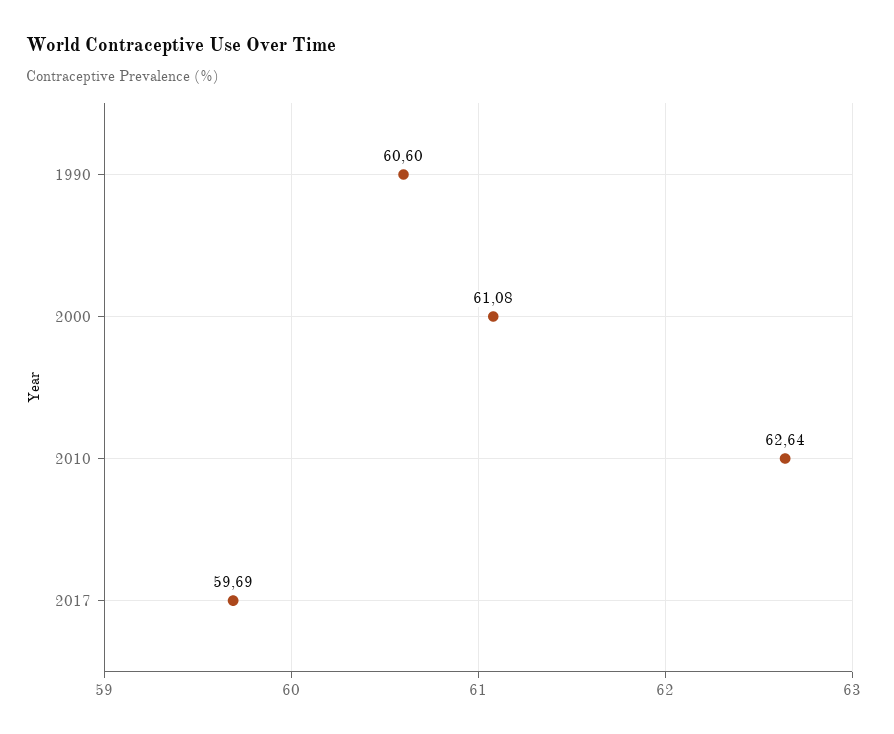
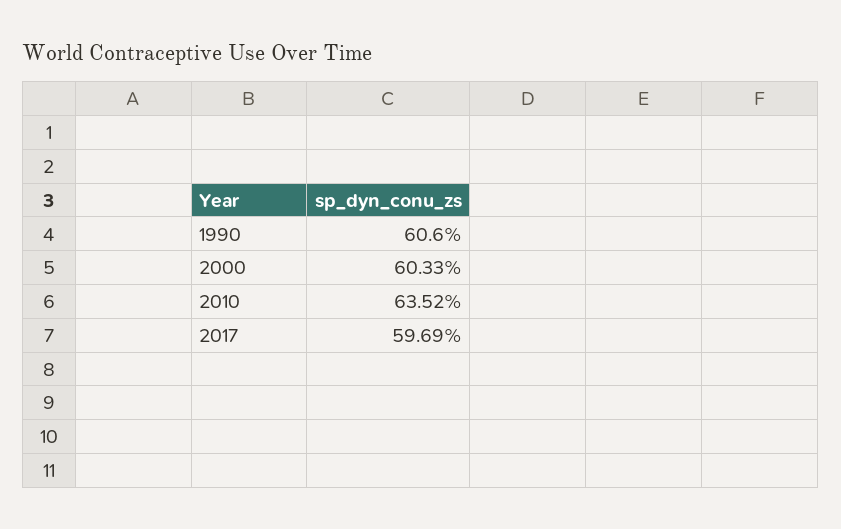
2000: 61.08 -> 60.33
2010: 62.64 -> 63.52

